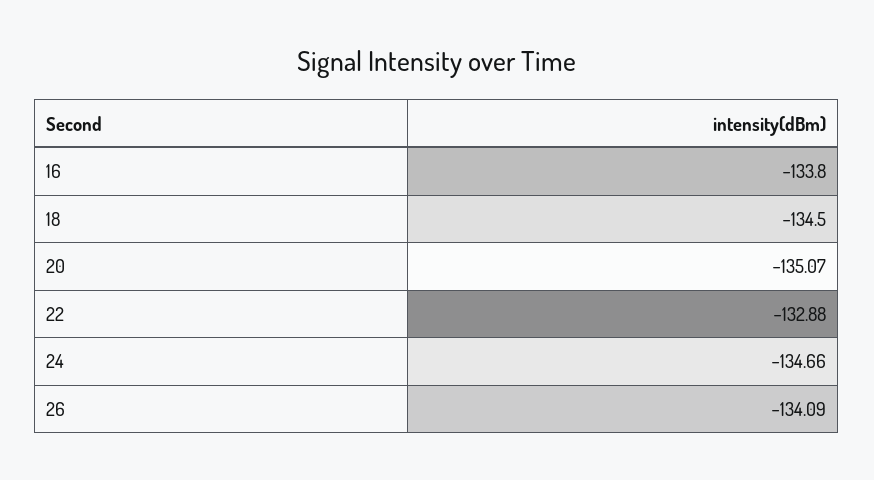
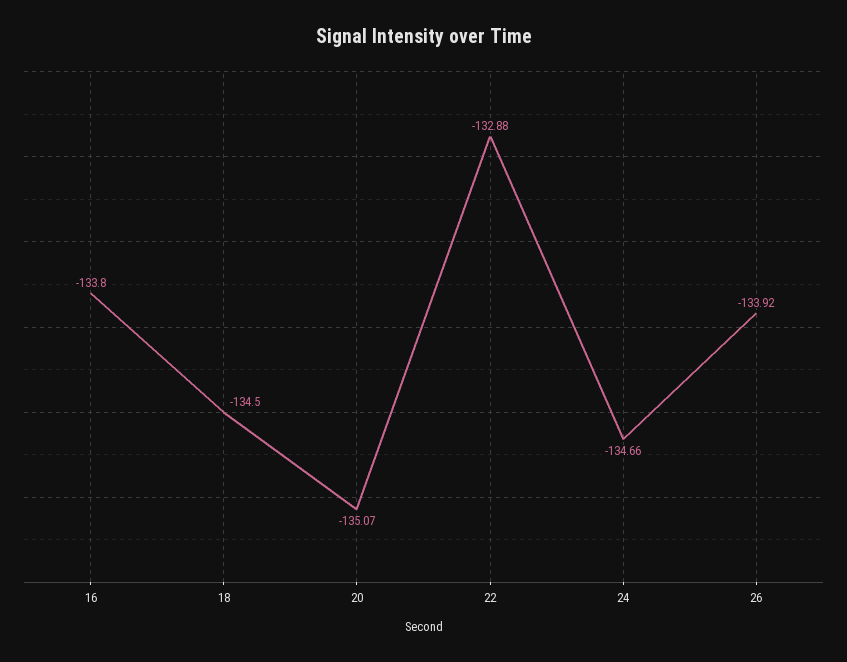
26: -134.09 -> -133.92

